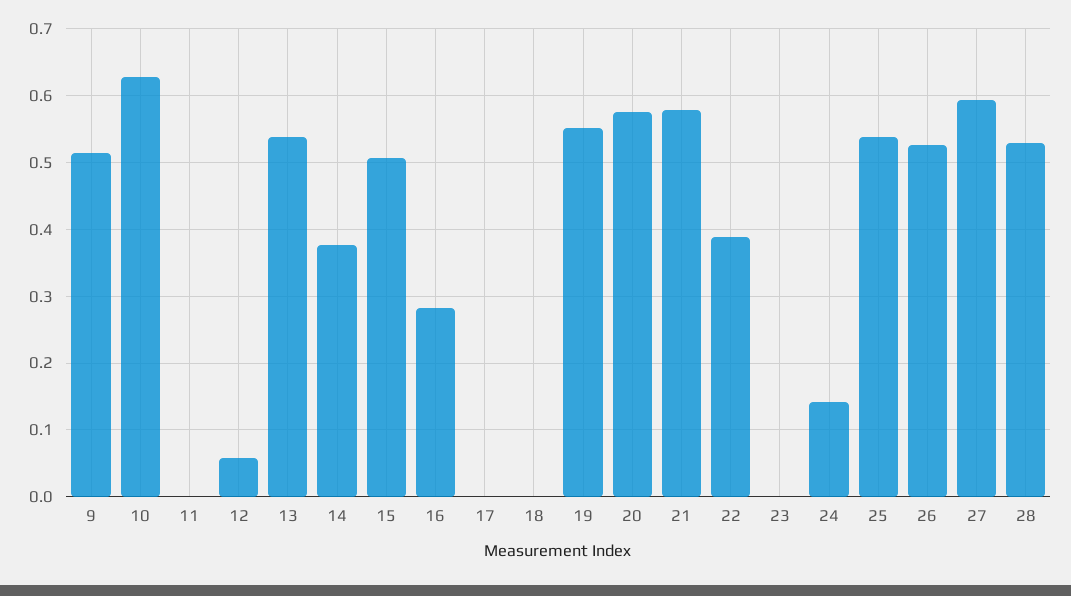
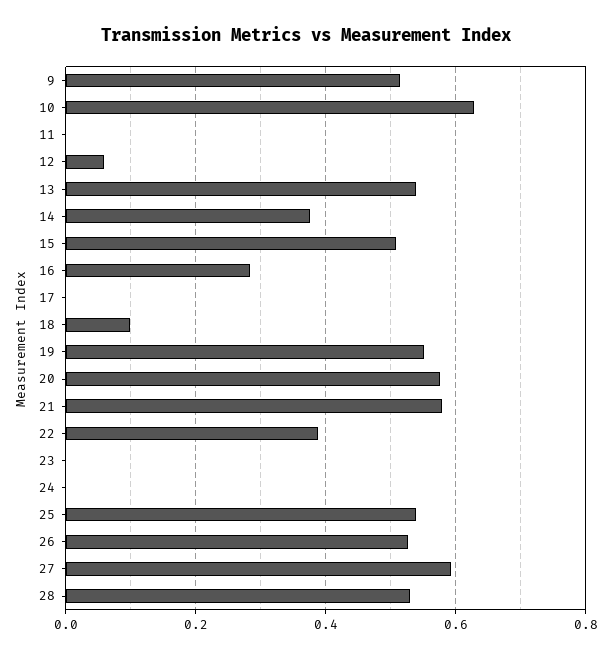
18: 0 -> 0.1
24: 0.14 -> 0

